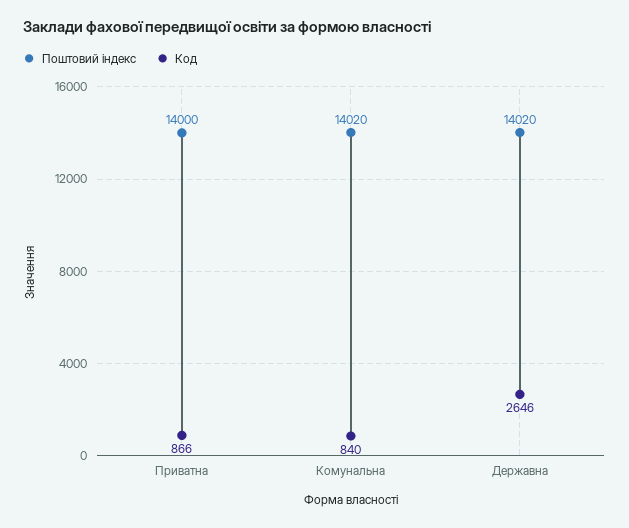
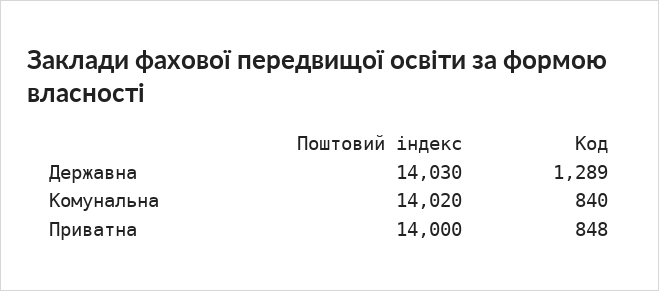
Код, Приватна: 866 -> 848
Поштовий індекс, Державна: 14020 -> 14030
Код, Державна: 2646 -> 1289

